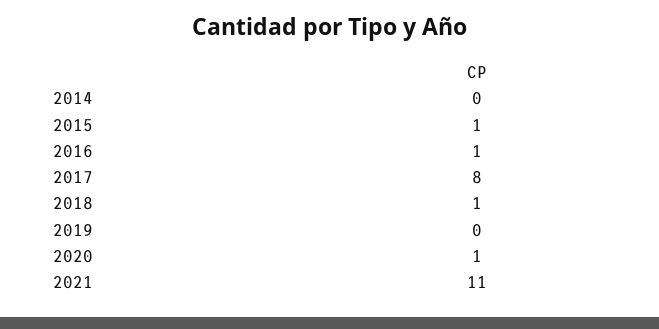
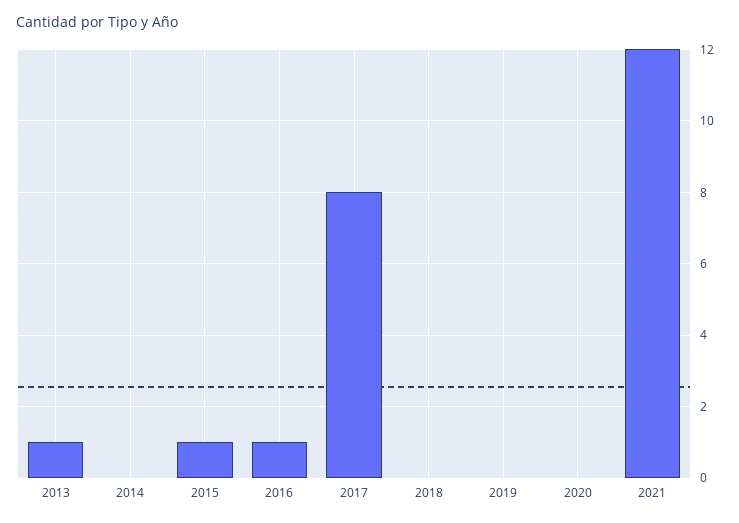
2018: 1 -> 0
2020: 1 -> 0
2021: 11 -> 12
2013: none -> 1

